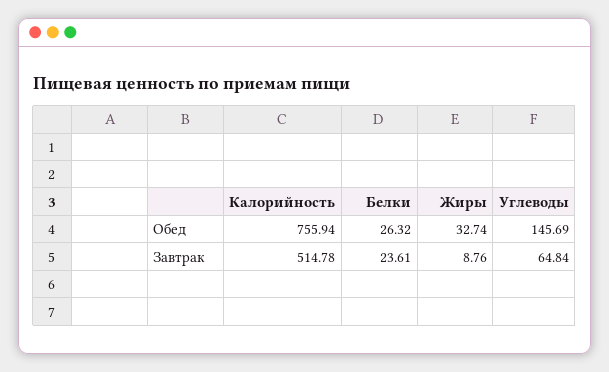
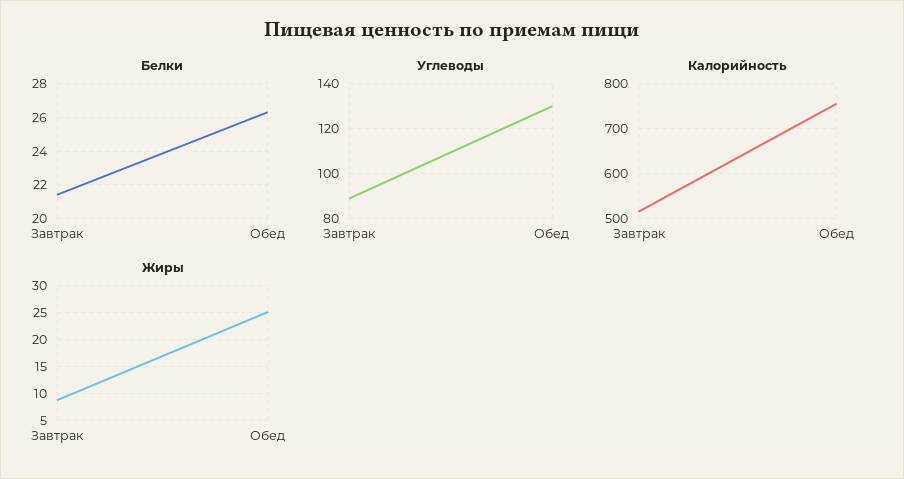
Жиры, Обед: 32.74 -> 25
Углеводы, Обед: 145.69 -> 130
Белки, Завтрак: 23.61 -> 21.5
Углеводы, Завтрак: 64.84 -> 90

